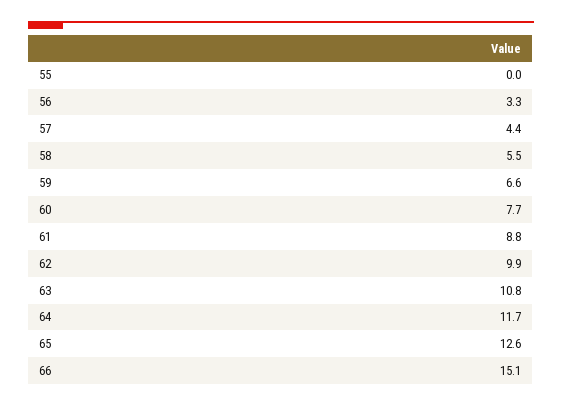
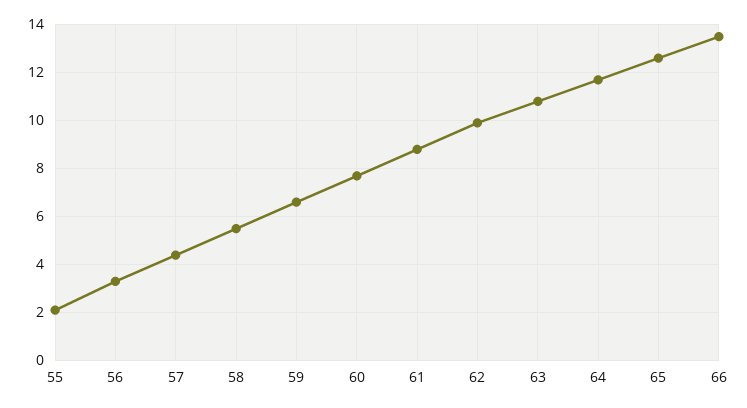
55: 0 -> 2
66: 15.1 -> 13.5

